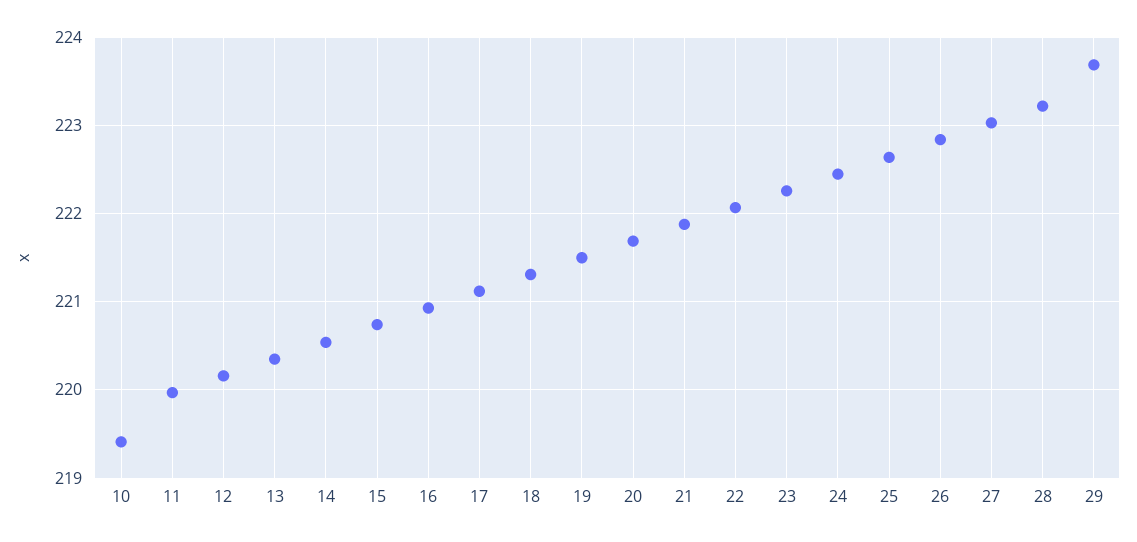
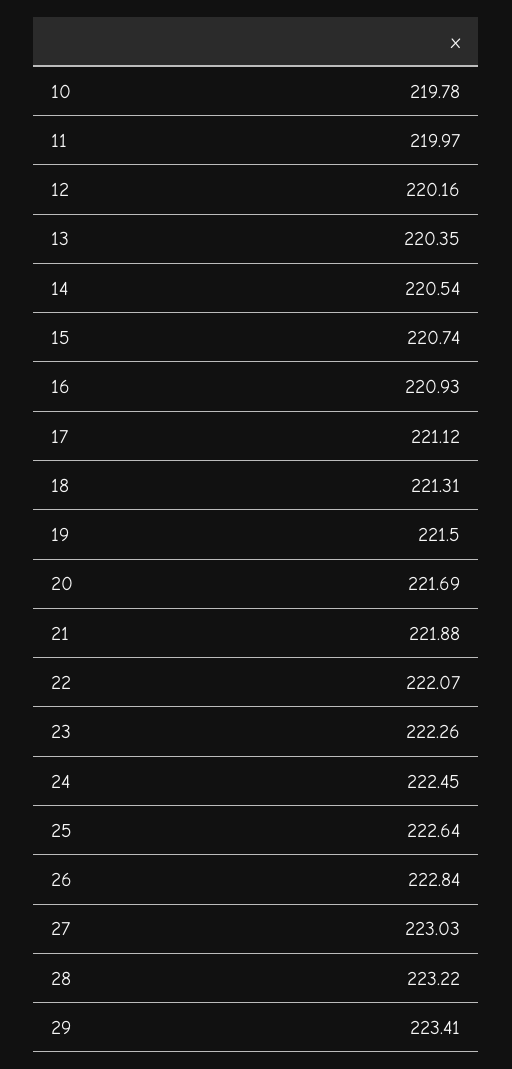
10: 219.4 -> 219.78
29: 223.7 -> 223.41

